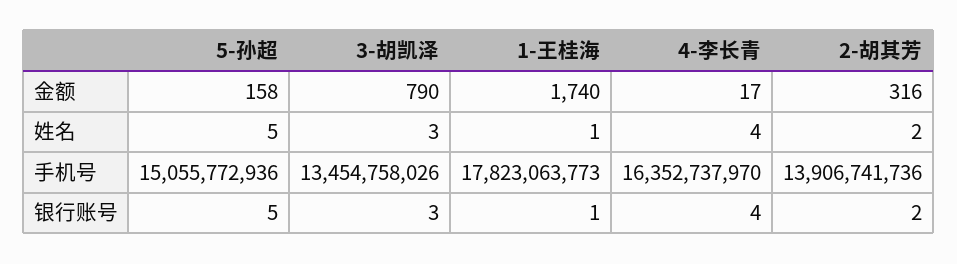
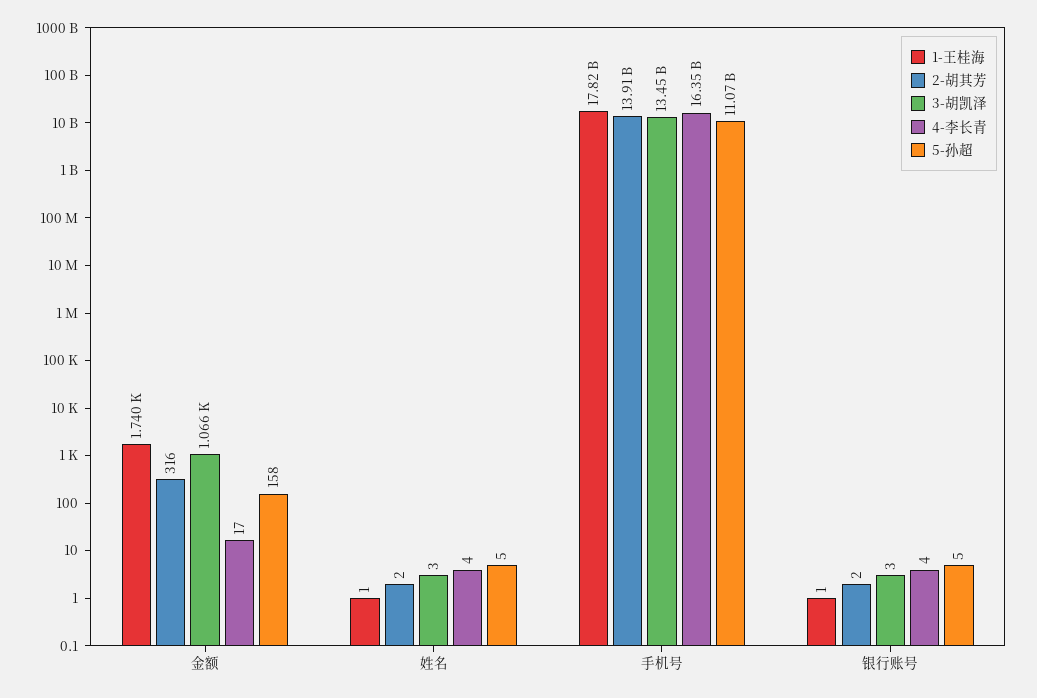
3-胡凯泽, 金额: 790 -> 1066
5-孙超, 手机号: 15055772936 -> 11070000000

